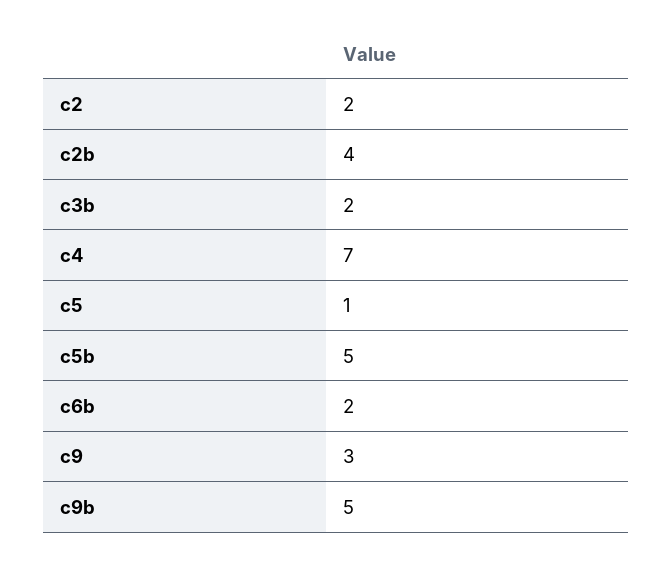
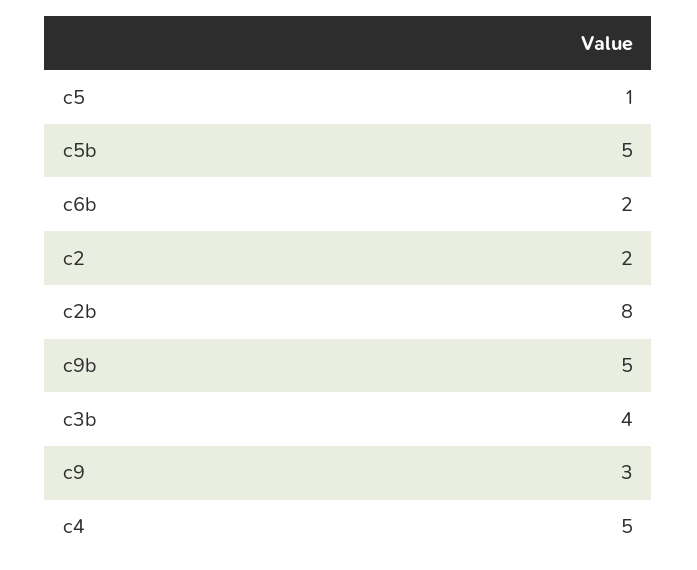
c2b: 4 -> 8
c3b: 2 -> 4
c4: 7 -> 5

